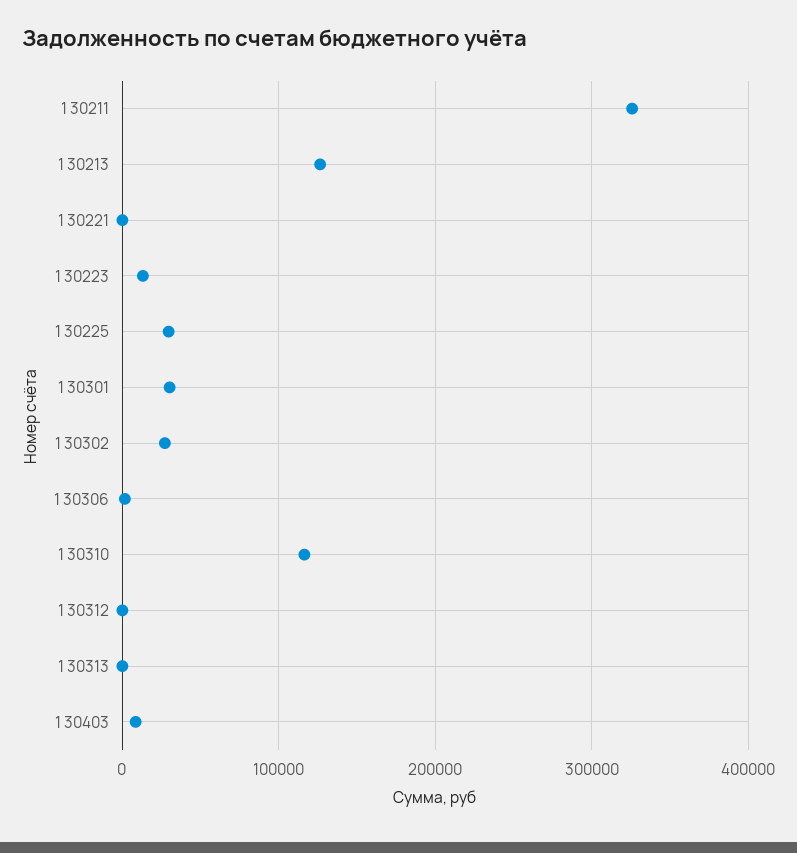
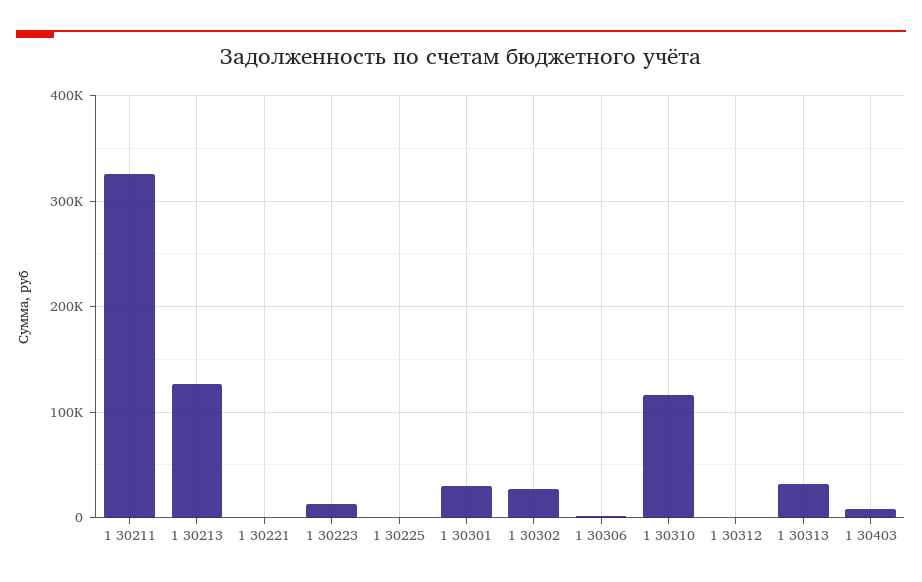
1 30225: 30000 -> 0
1 30313: 0 -> 30000

